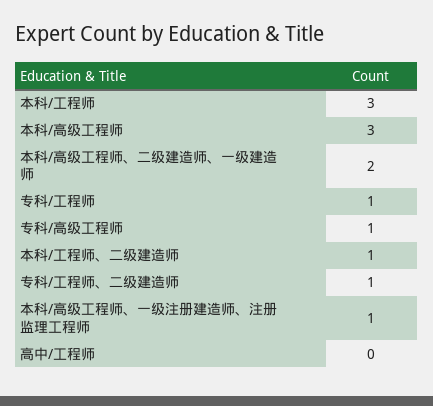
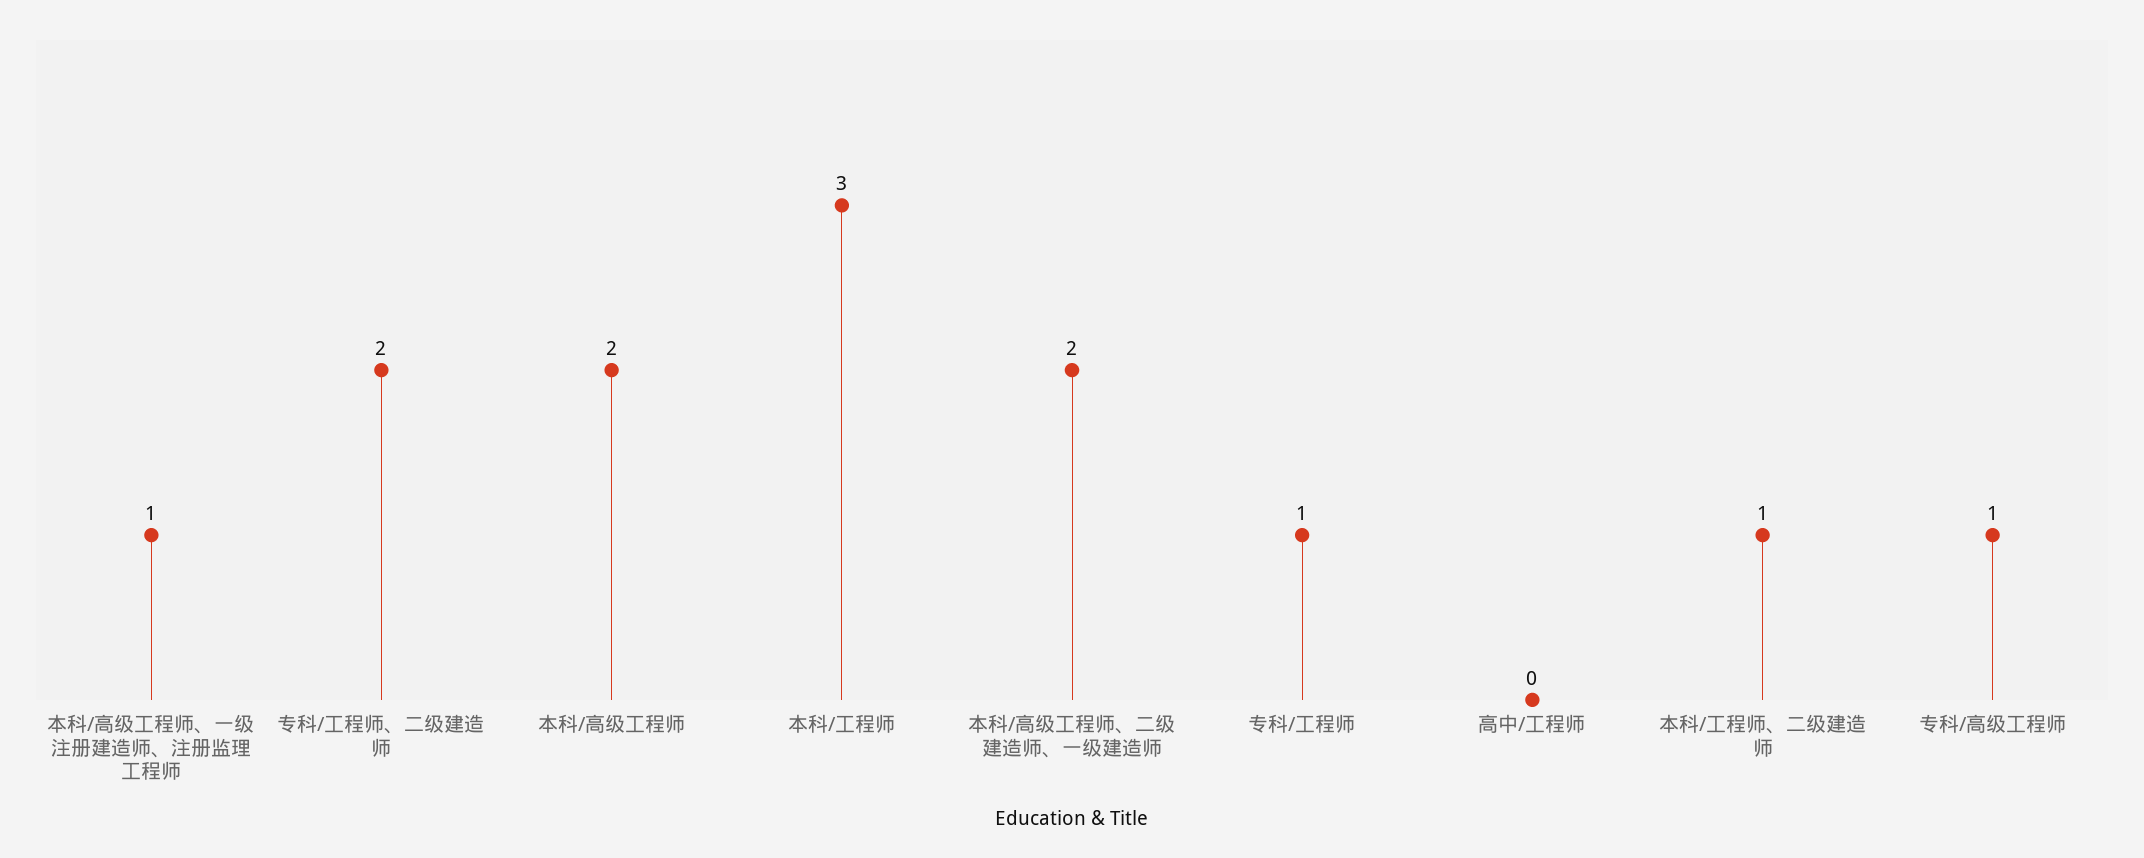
本科/高级工程师: 3 -> 2
专科/工程师、二级建造师: 1 -> 2

